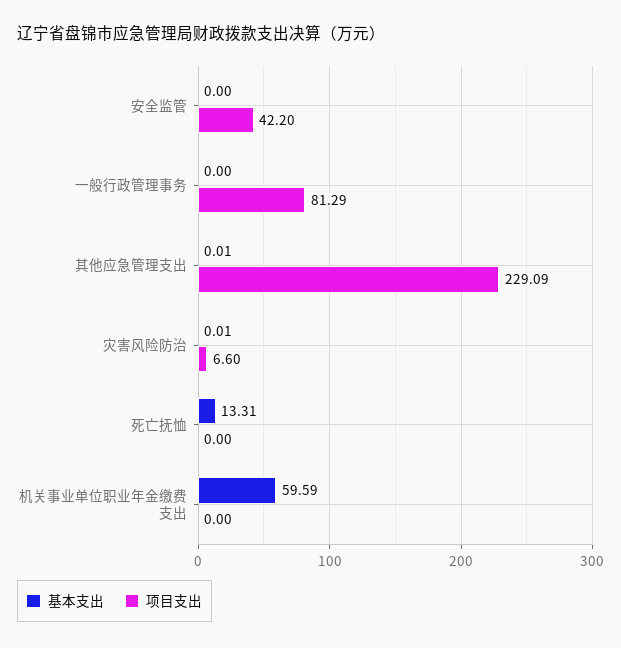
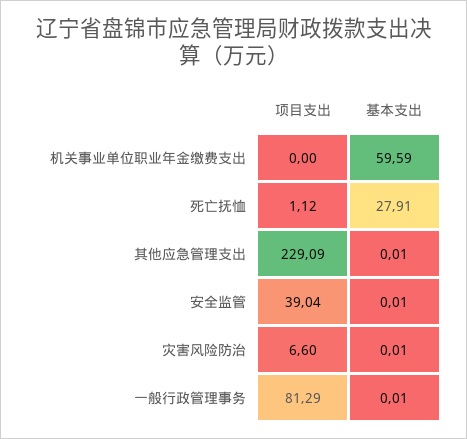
基本支出, 安全监管: 0 -> 0.01
项目支出, 安全监管: 42.2 -> 39.04
基本支出, 一般行政管理事务: 0 -> 0.01
基本支出, 死亡抚恤: 13.31 -> 27.91
项目支出, 死亡抚恤: 0 -> 1.12

